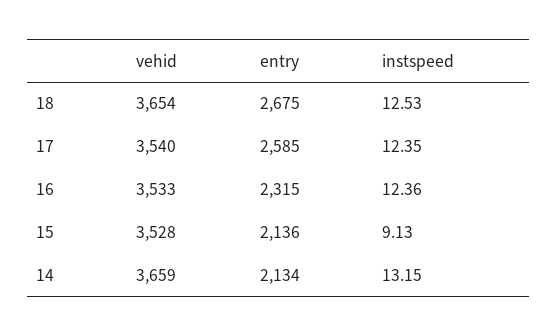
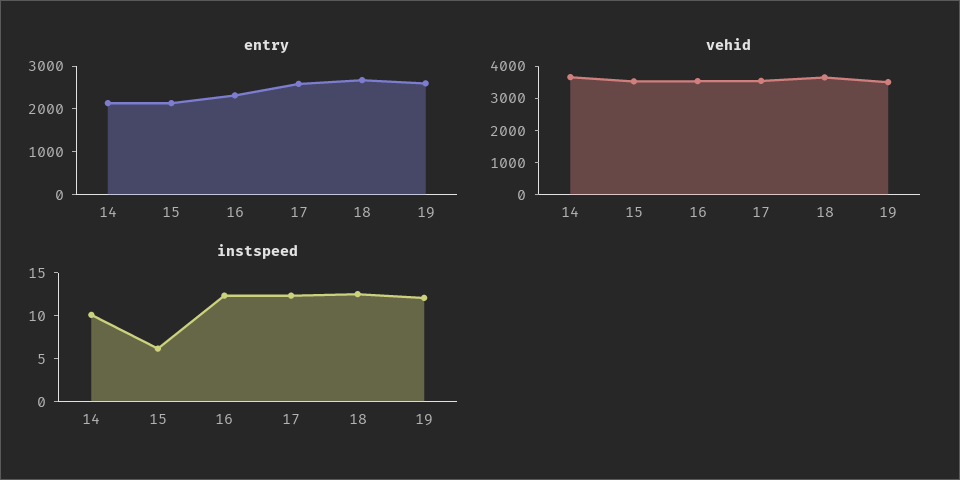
instspeed, 15: 9.13 -> 6
instspeed, 14: 13.15 -> 10
entry, 19: none -> 2600
vehid, 19: none -> 3500
instspeed, 19: none -> 12

